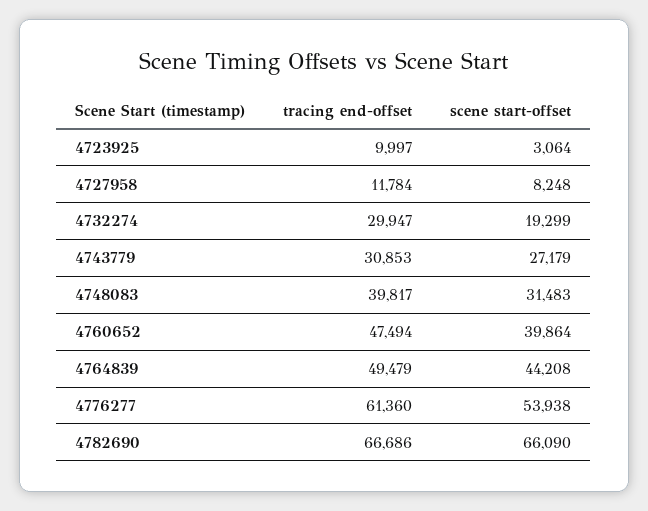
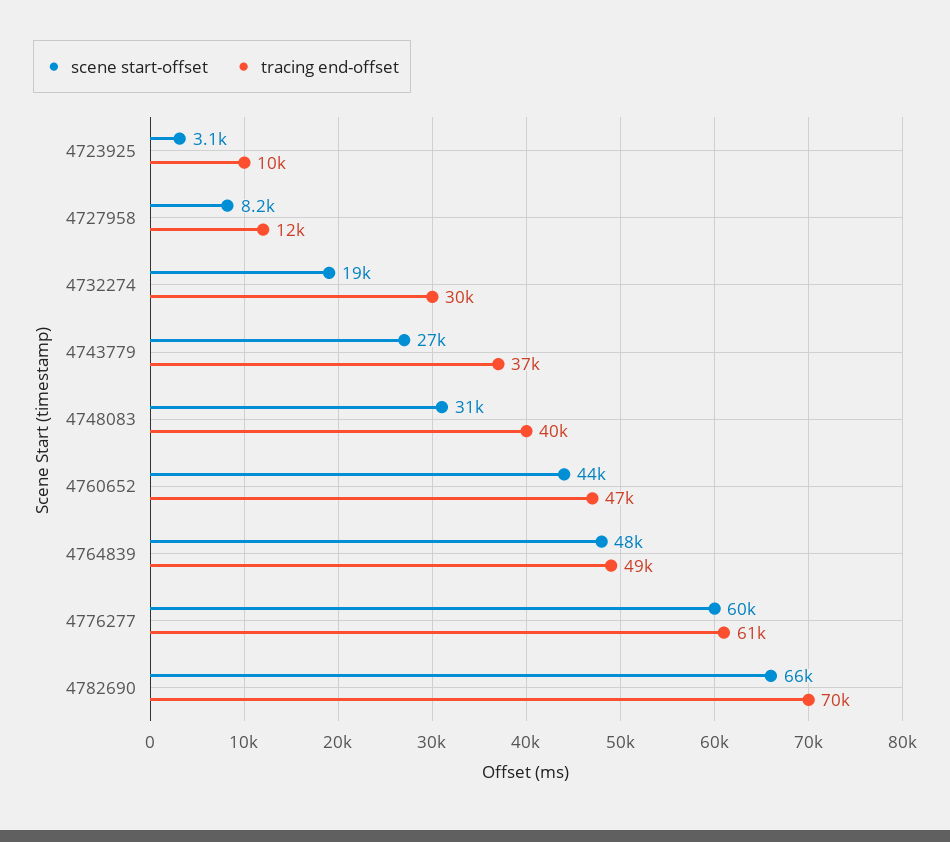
tracing end-offset, 4743779: 30853 -> 37000
scene start-offset, 4760652: 39864 -> 44000
scene start-offset, 4764839: 44208 -> 48000
scene start-offset, 4776277: 53938 -> 60000
tracing end-offset, 4782690: 66686 -> 70000

